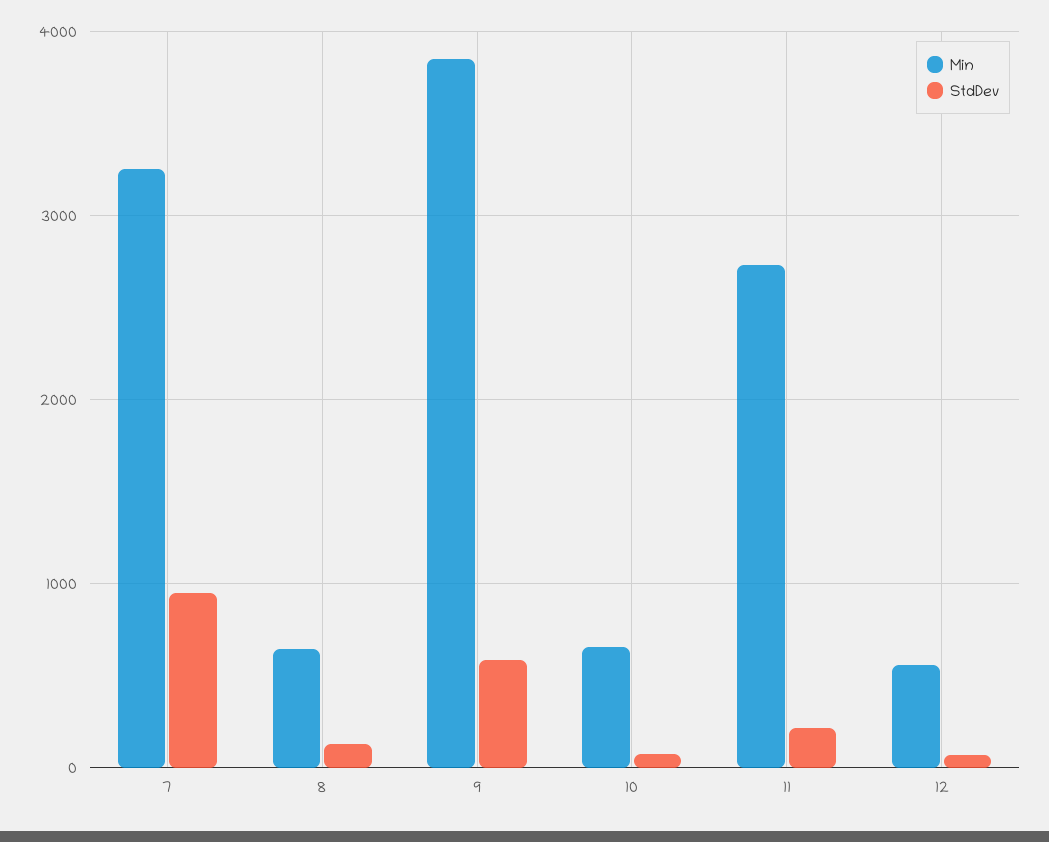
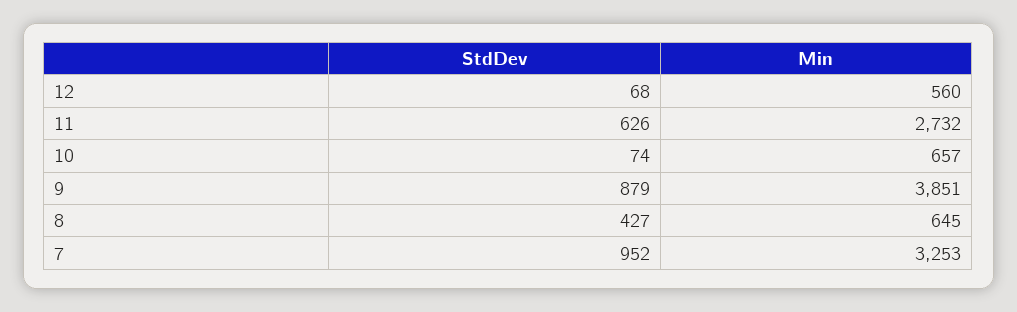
StdDev, 8: 100 -> 427
StdDev, 9: 600 -> 879
StdDev, 11: 200 -> 626

